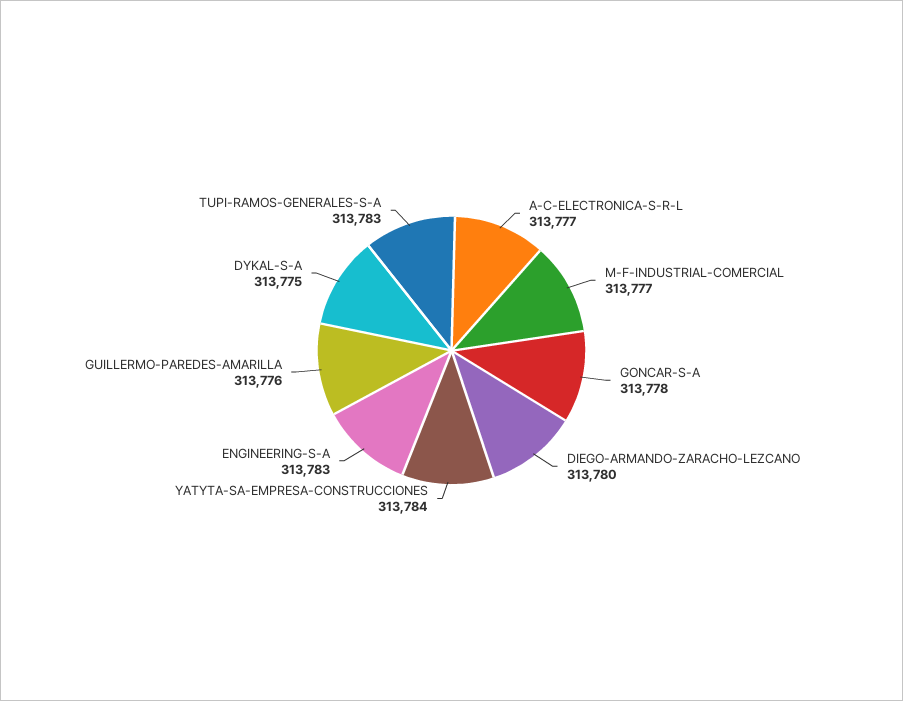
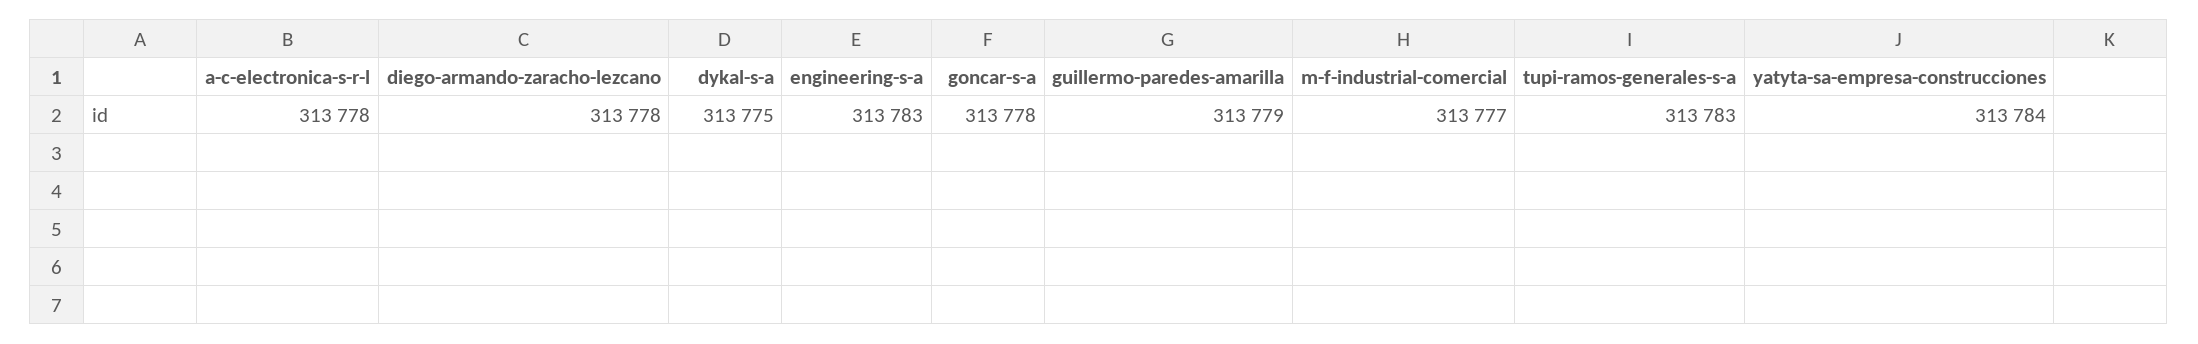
A-C-ELECTRONICA-S-R-L: 313777 -> 313778
DIEGO-ARMANDO-ZARACHO-LEZCANO: 313780 -> 313778
GUILLERMO-PAREDES-AMARILLA: 313776 -> 313779

